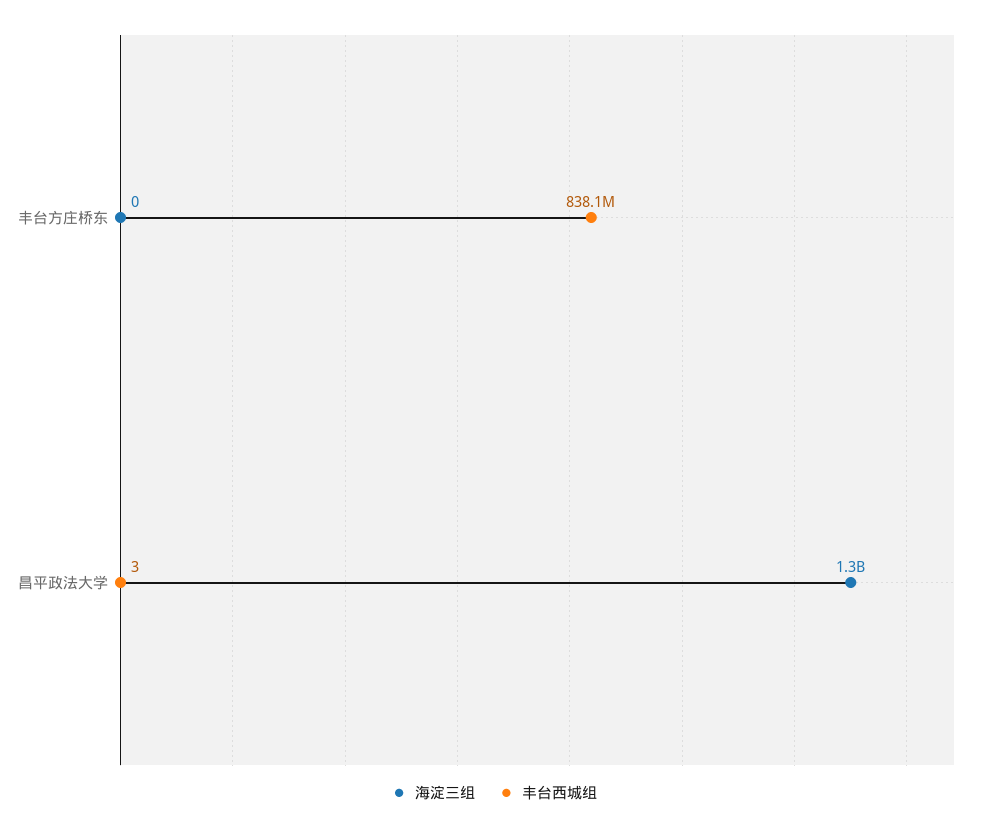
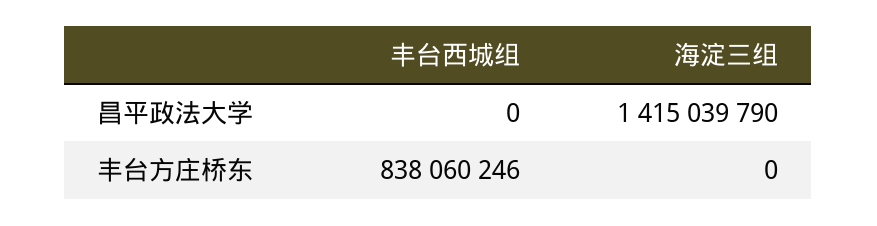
海淀三组, 昌平政法大学: 1300000000 -> 1415039790
丰台西城组, 昌平政法大学: 3 -> 0

